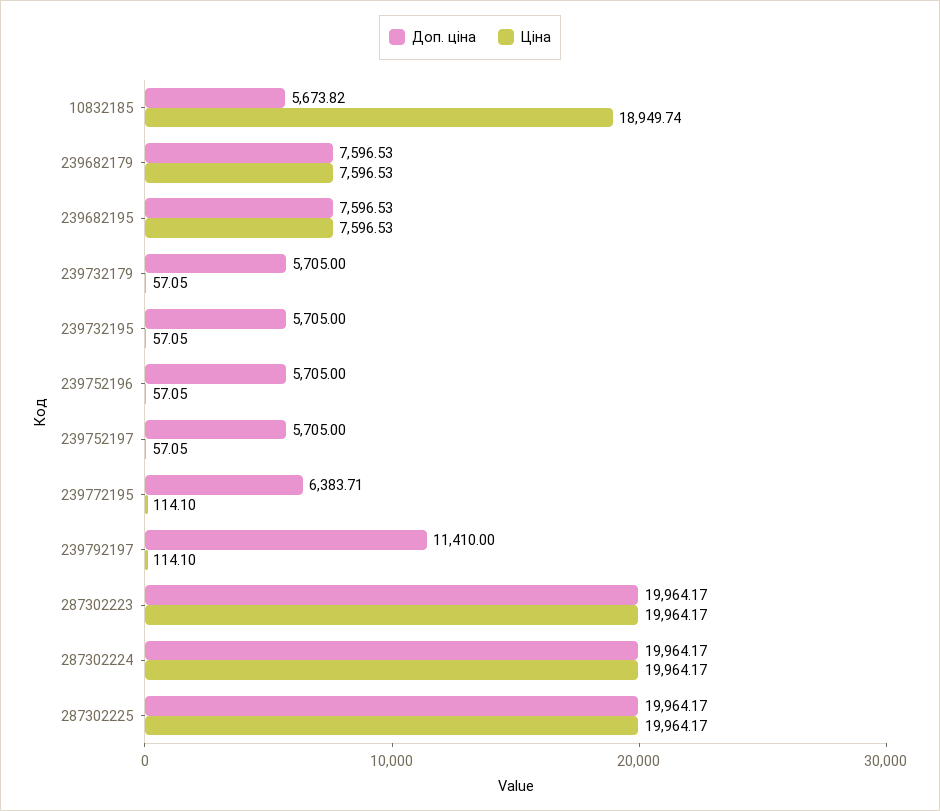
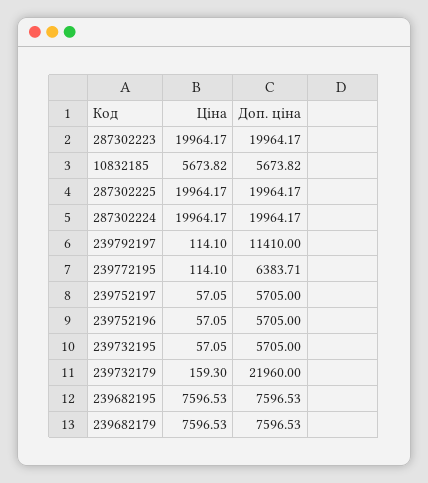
Ціна, 10832185: 18949.74 -> 5673.82
Доп. ціна, 239732179: 5705 -> 21960
Ціна, 239732179: 57.05 -> 159.3

